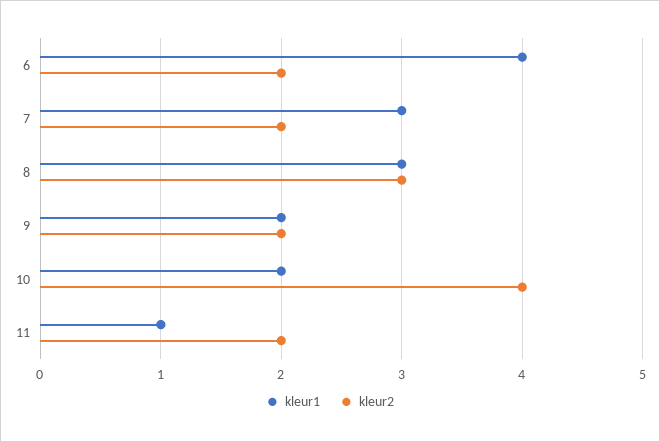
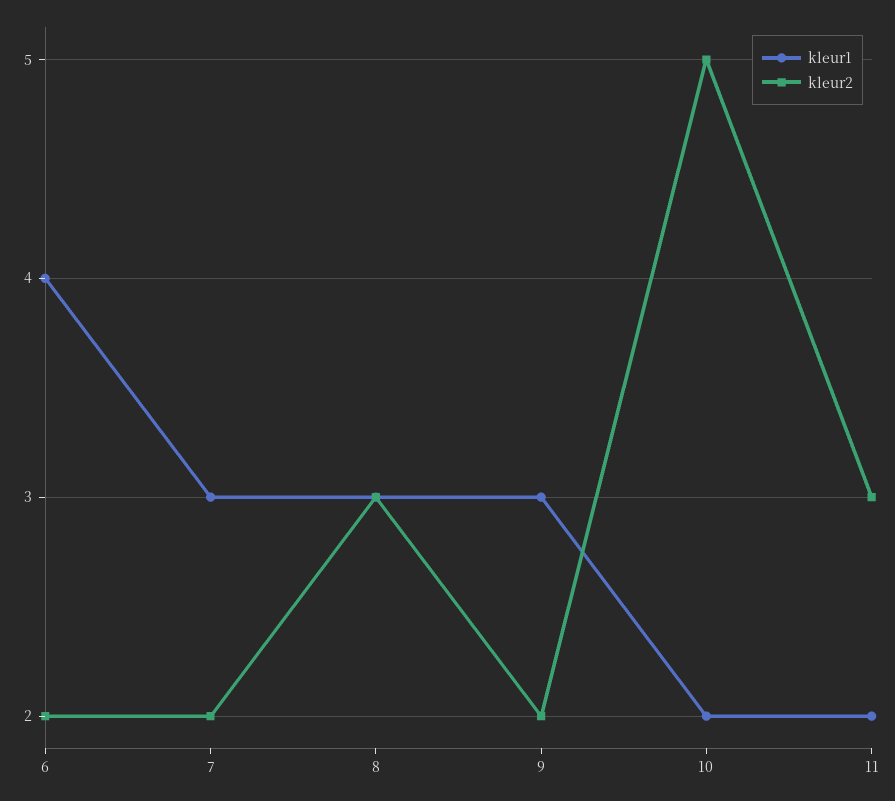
kleur1, 9: 2 -> 3
kleur2, 10: 4 -> 5
kleur1, 11: 1 -> 2
kleur2, 11: 2 -> 3

